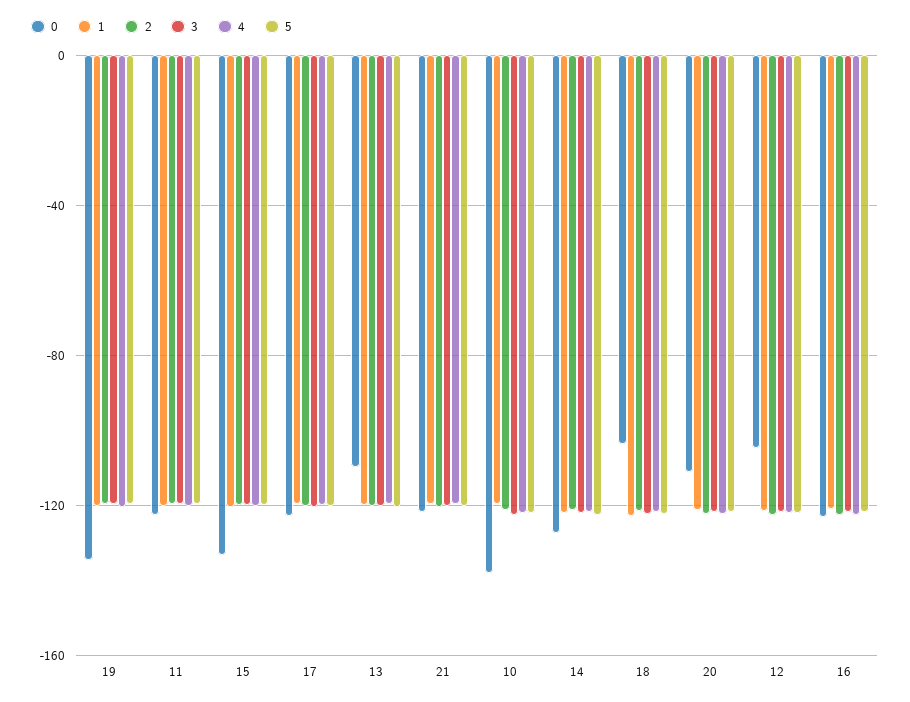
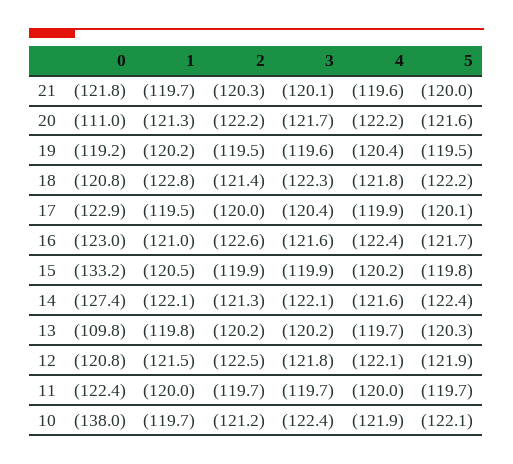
0, 19: -135 -> -119.2
0, 18: -105 -> -120.8
0, 12: -105 -> -120.8

